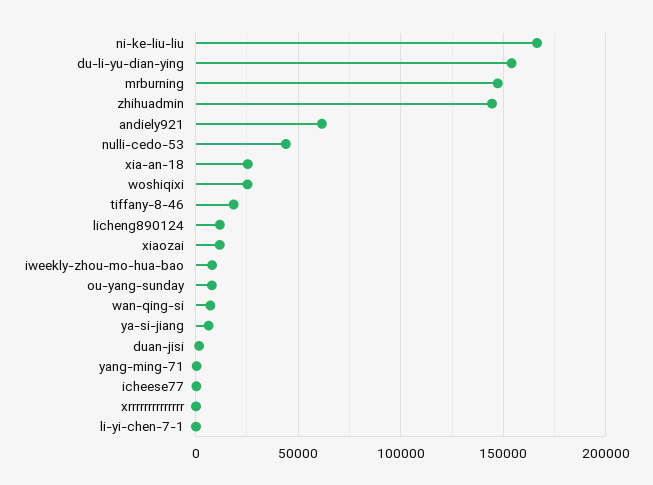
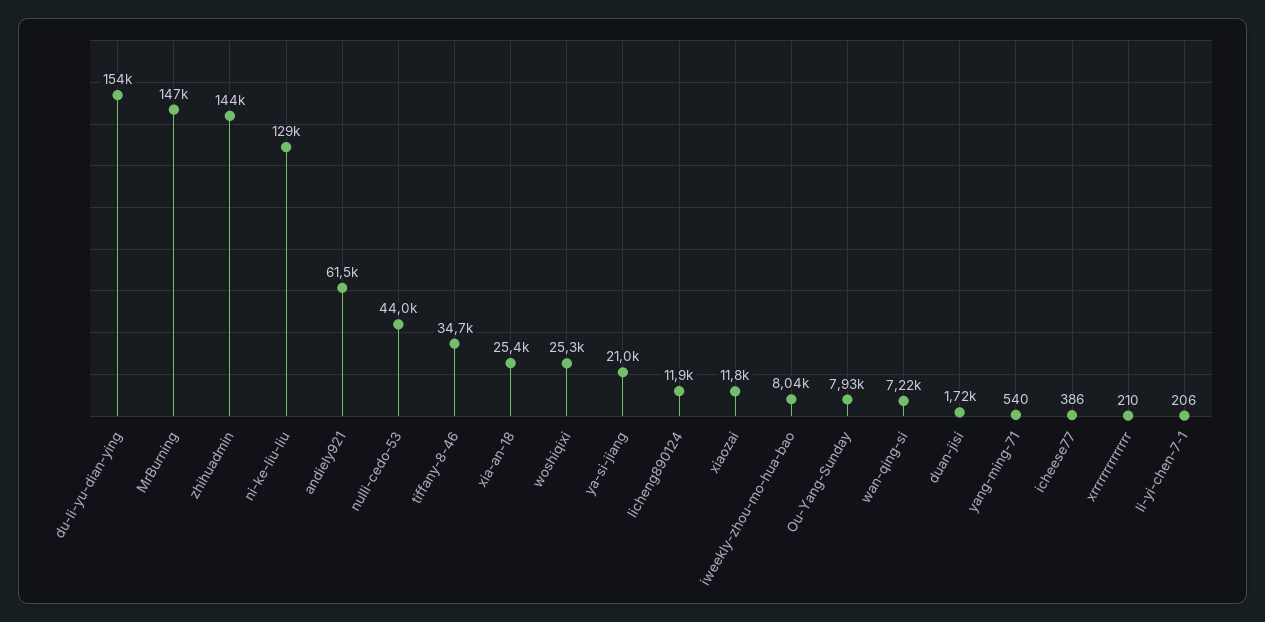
ni-ke-liu-liu: 165000 -> 129000
tiffany-8-46: 20000 -> 34700
ya-si-jiang: 5000 -> 21000

